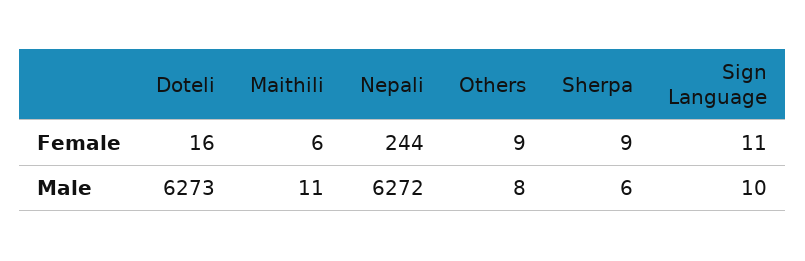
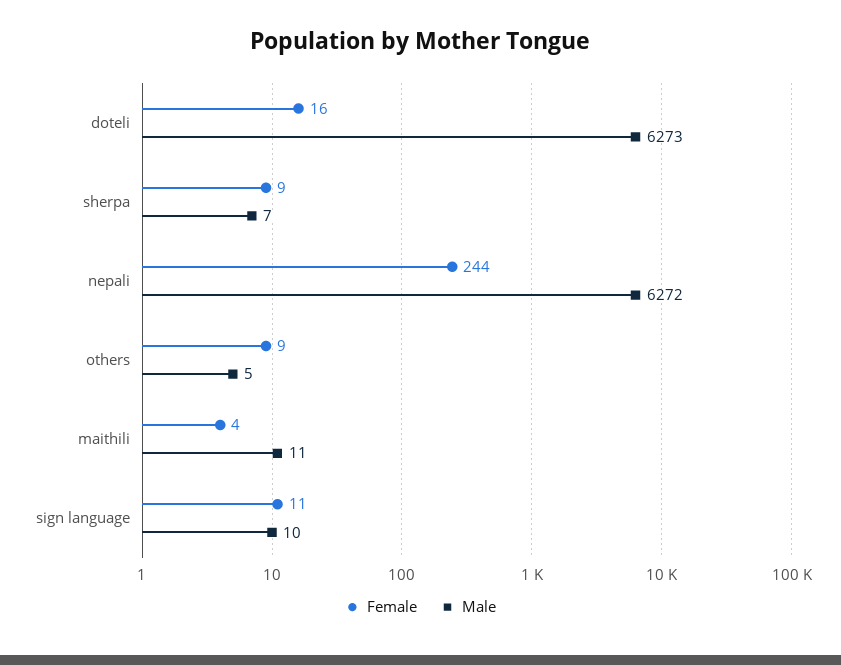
Female, Maithili: 6 -> 4
Male, Others: 8 -> 5
Male, Sherpa: 6 -> 7

